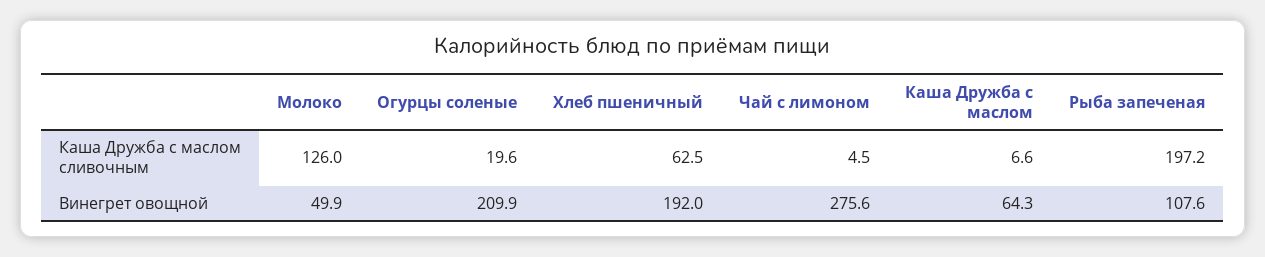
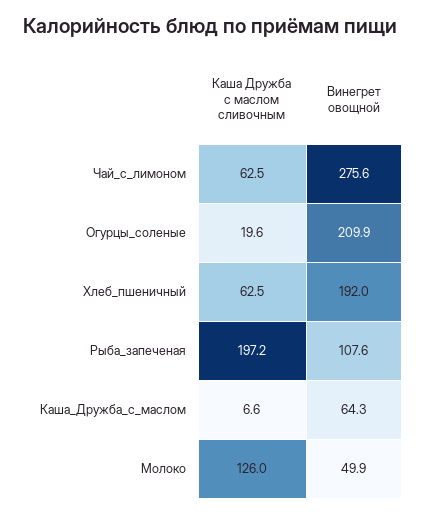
Чай с лимоном, Каша Дружба с маслом сливочным: 4.5 -> 62.5

